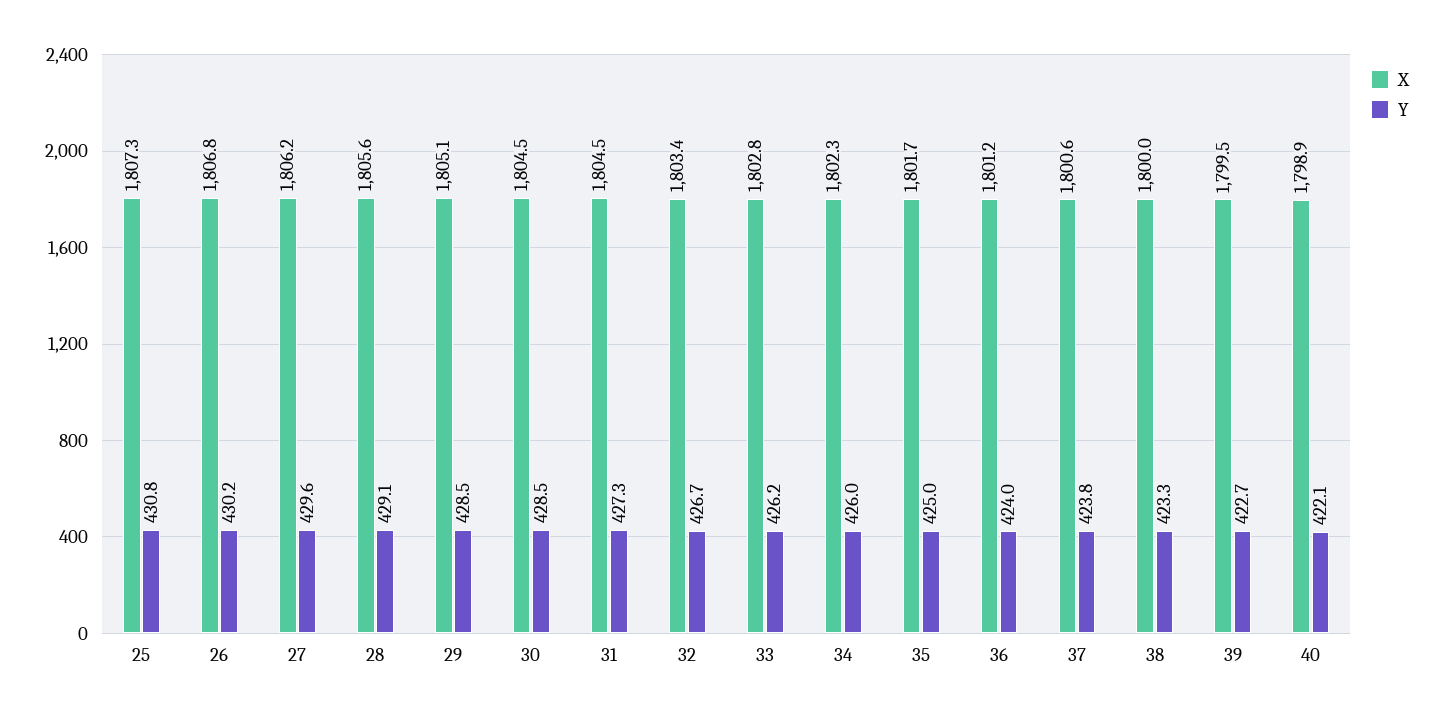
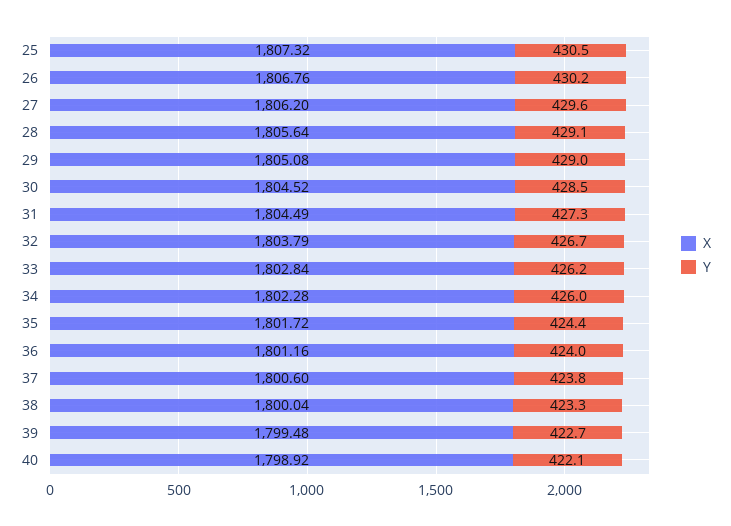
Y, 25: 430.8 -> 430.5
Y, 29: 428.5 -> 429
X, 32: 1803.4 -> 1803.79
Y, 35: 425 -> 424.4

